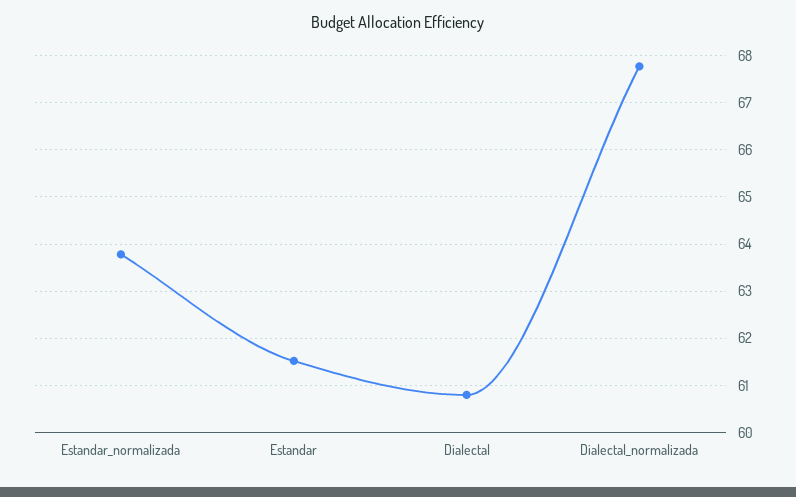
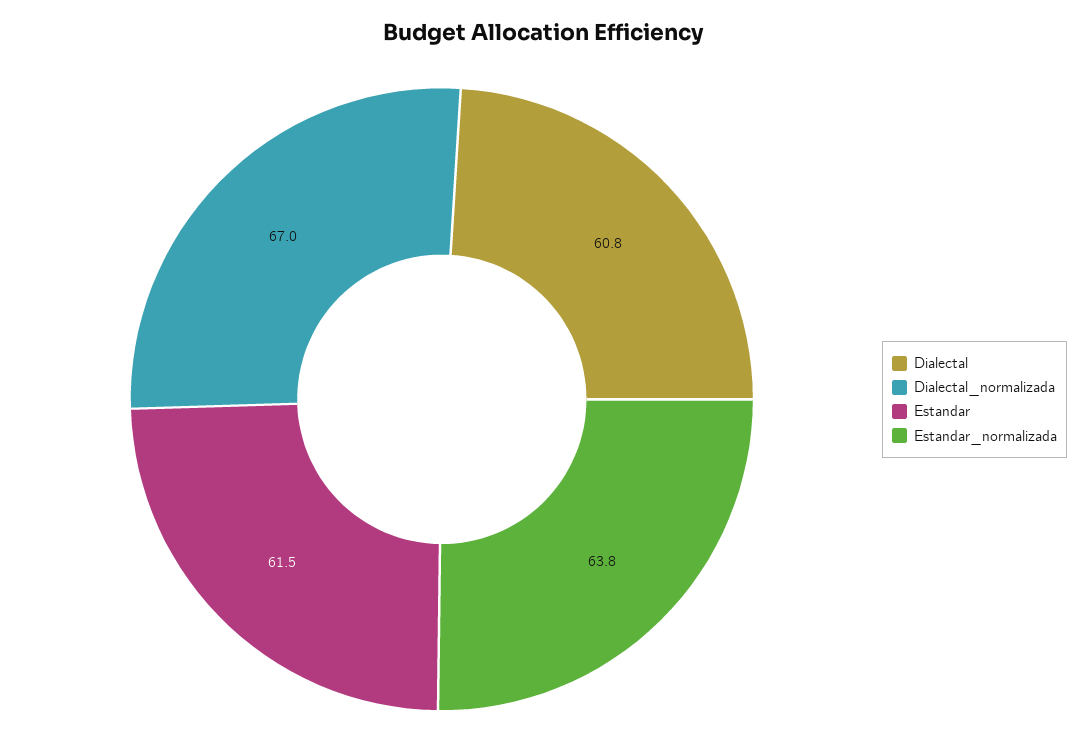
Dialectal_normalizada: 67.8 -> 67

